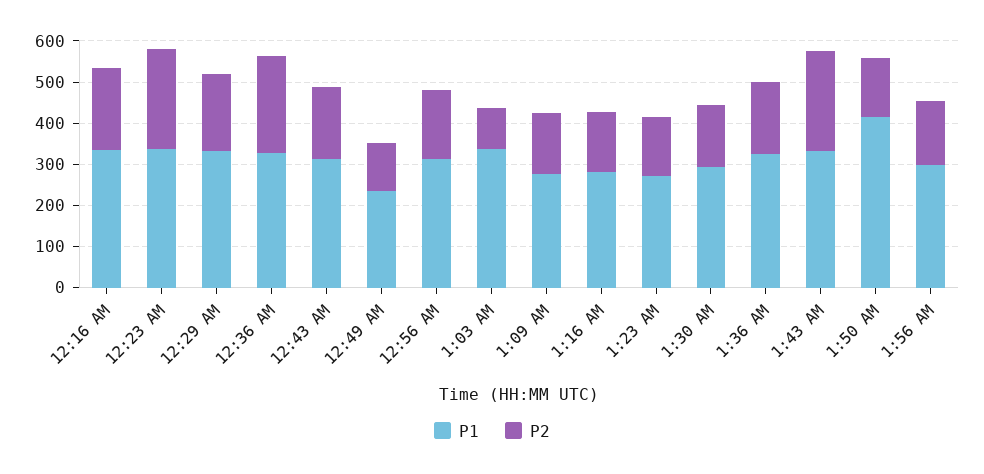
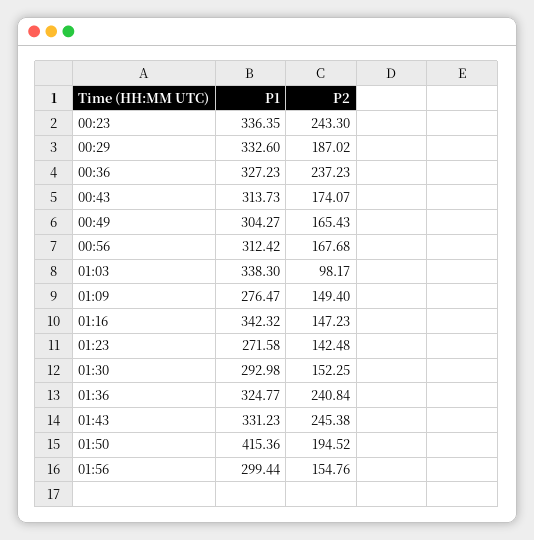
P1, 12:16 AM: 340 -> none
P2, 12:16 AM: 200 -> none
P1, 12:49 AM: 240 -> 304.27
P2, 12:49 AM: 120 -> 165.43
P1, 1:16 AM: 280 -> 342.32
P2, 1:36 AM: 180 -> 240.84
P2, 1:50 AM: 140 -> 194.52

